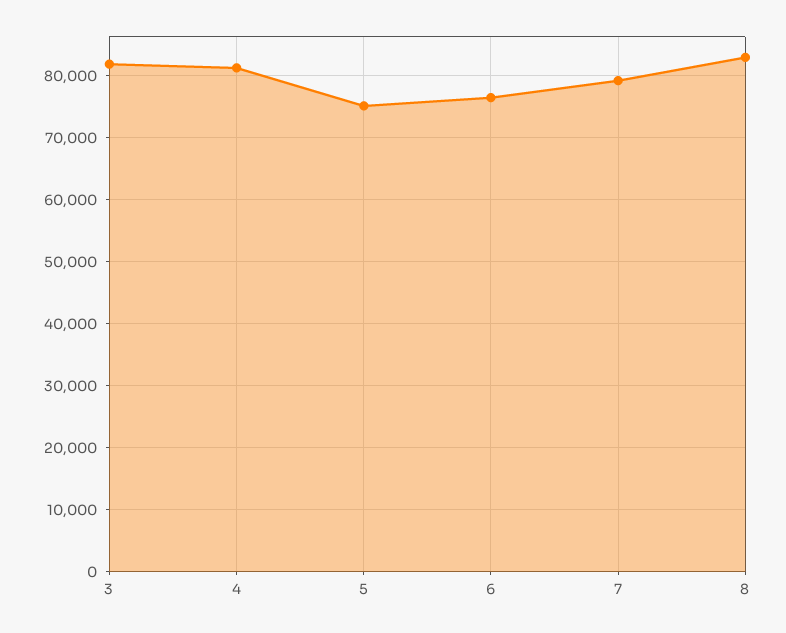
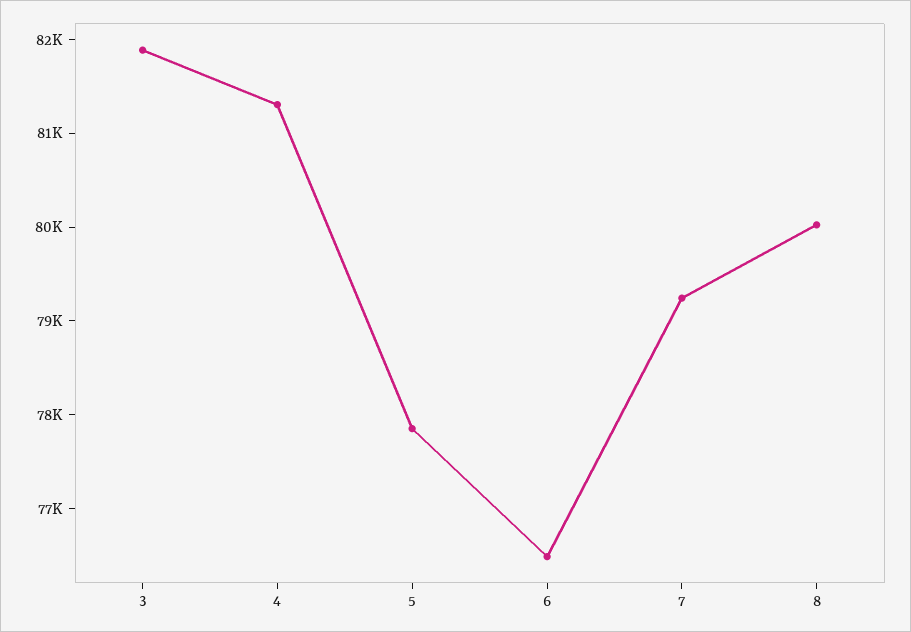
5: 75000 -> 77800
8: 83000 -> 80000

